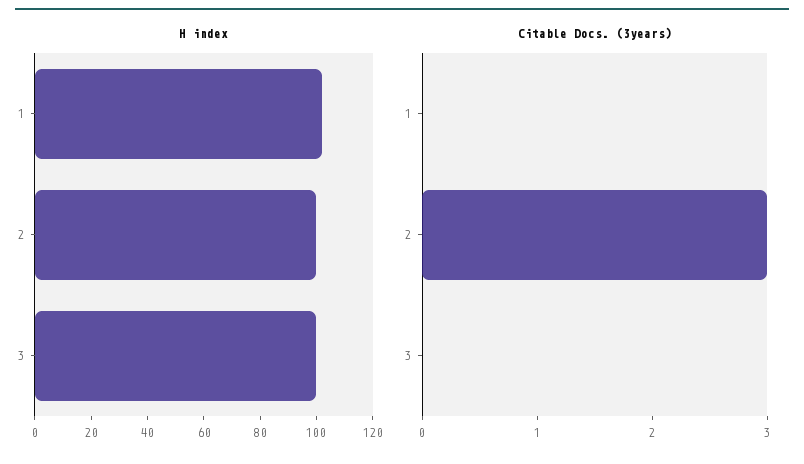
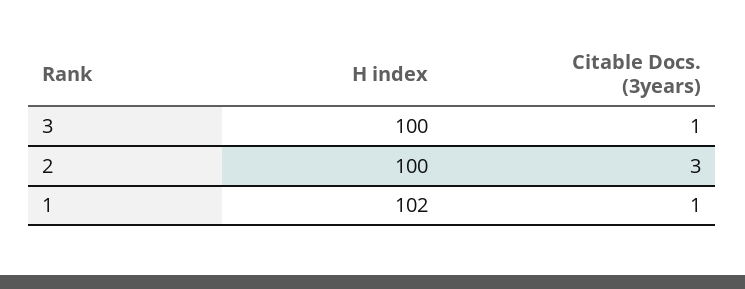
Citable Docs. (3years), 1: 0 -> 1
Citable Docs. (3years), 3: 0 -> 1

